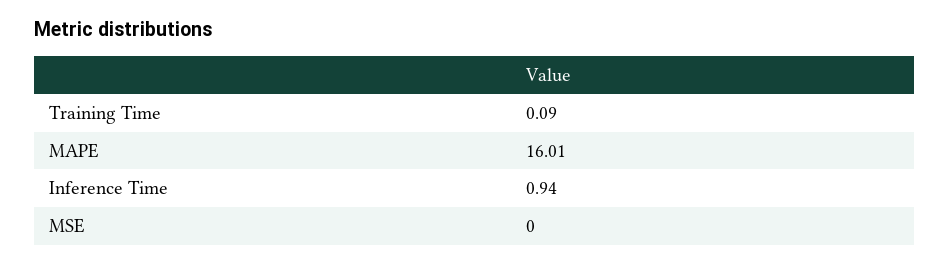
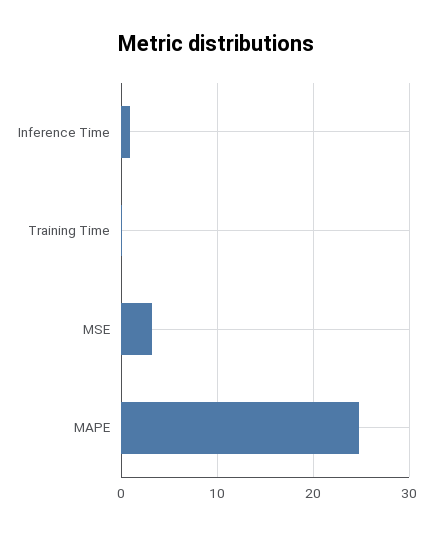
MAPE: 16.01 -> 25
MSE: 0 -> 3

